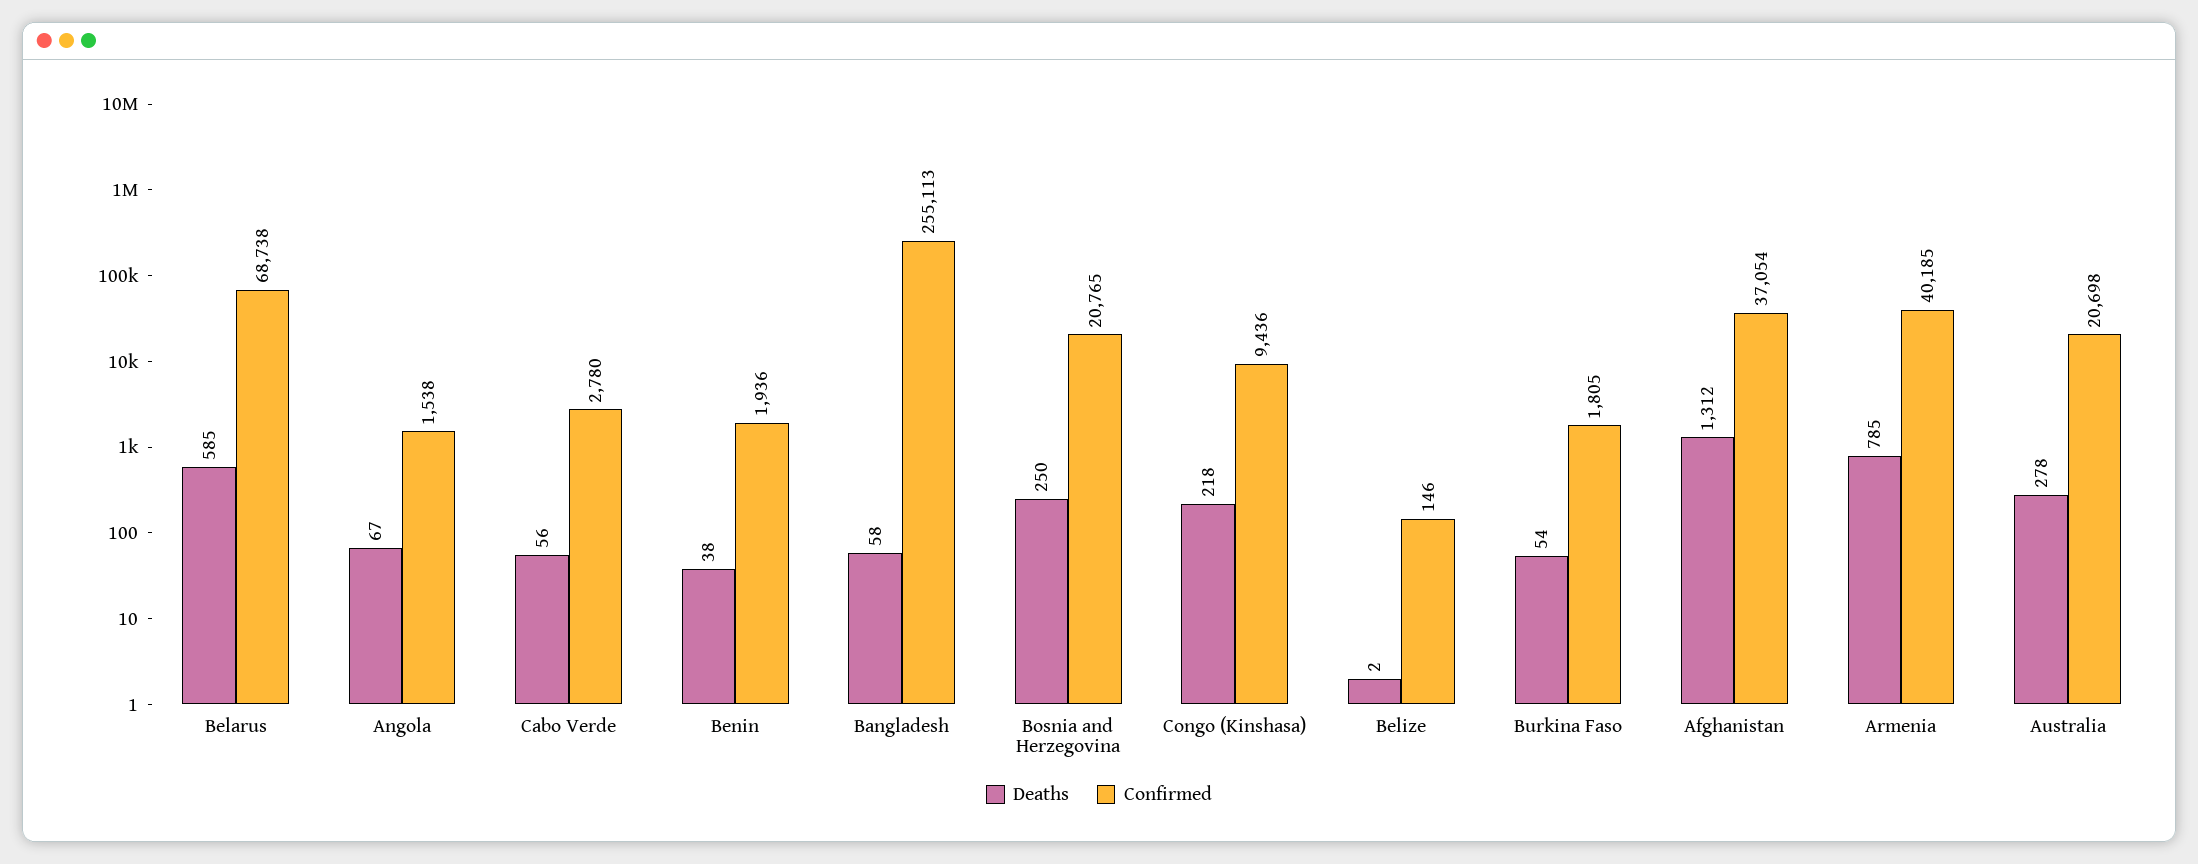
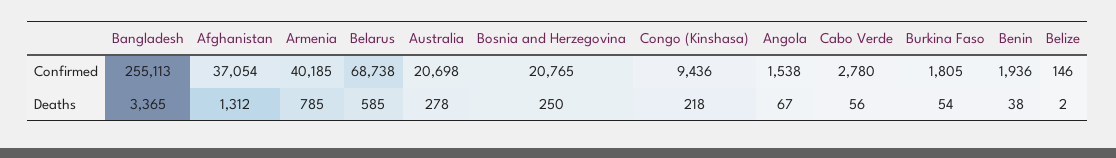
Deaths, Bangladesh: 58 -> 3365

